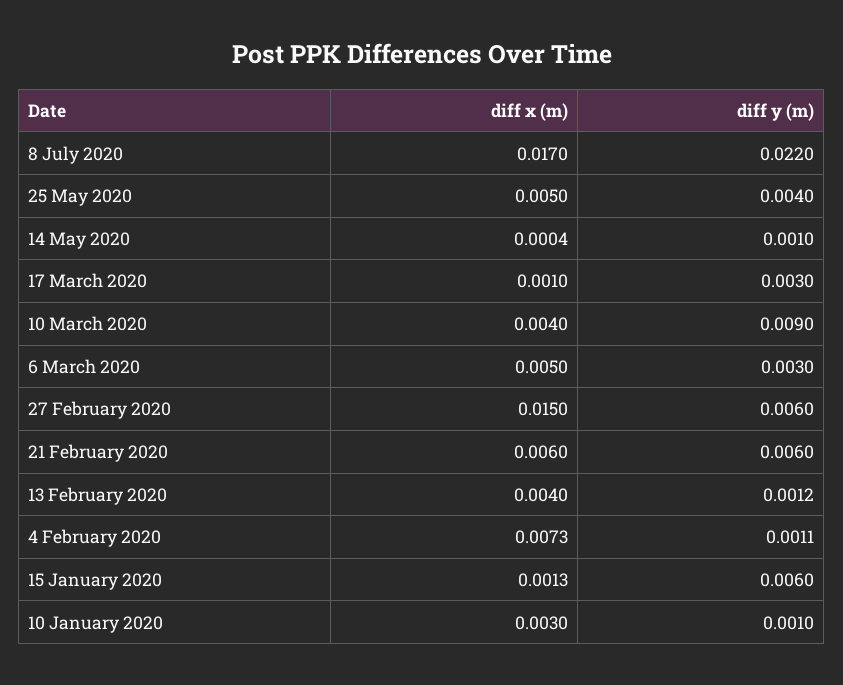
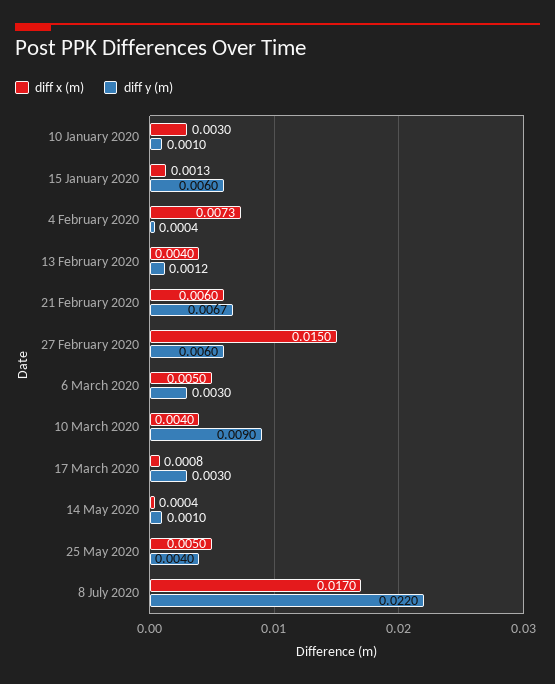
diff x (m), 17 March 2020: 0.001 -> 0.0008
diff y (m), 21 February 2020: 0.006 -> 0.0067
diff y (m), 4 February 2020: 0.0011 -> 0.0004

